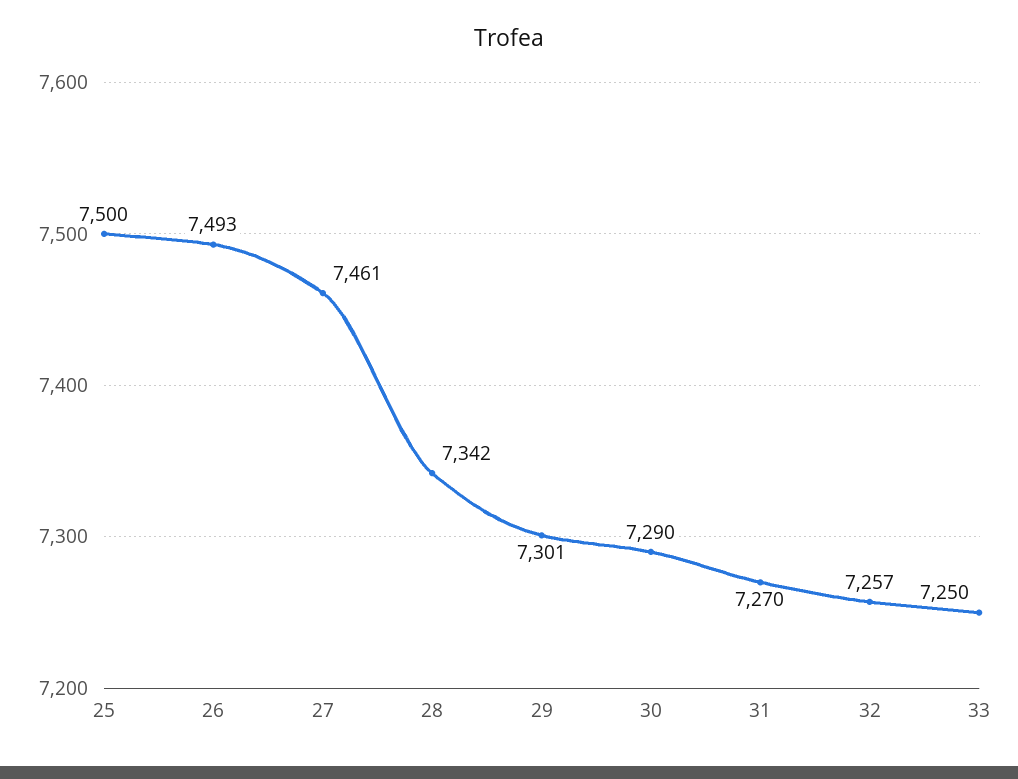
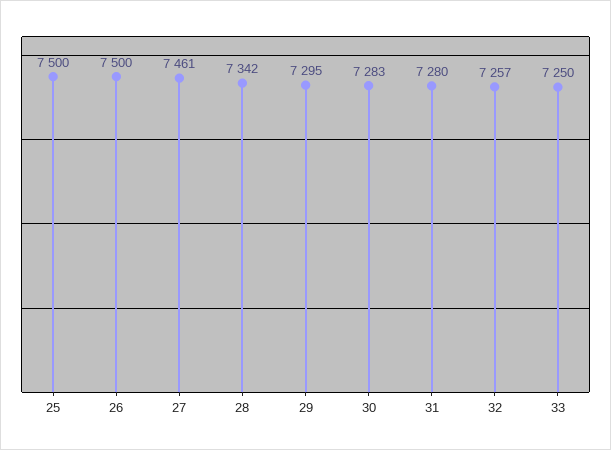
26: 7493 -> 7500
29: 7301 -> 7295
30: 7290 -> 7283
31: 7270 -> 7280

